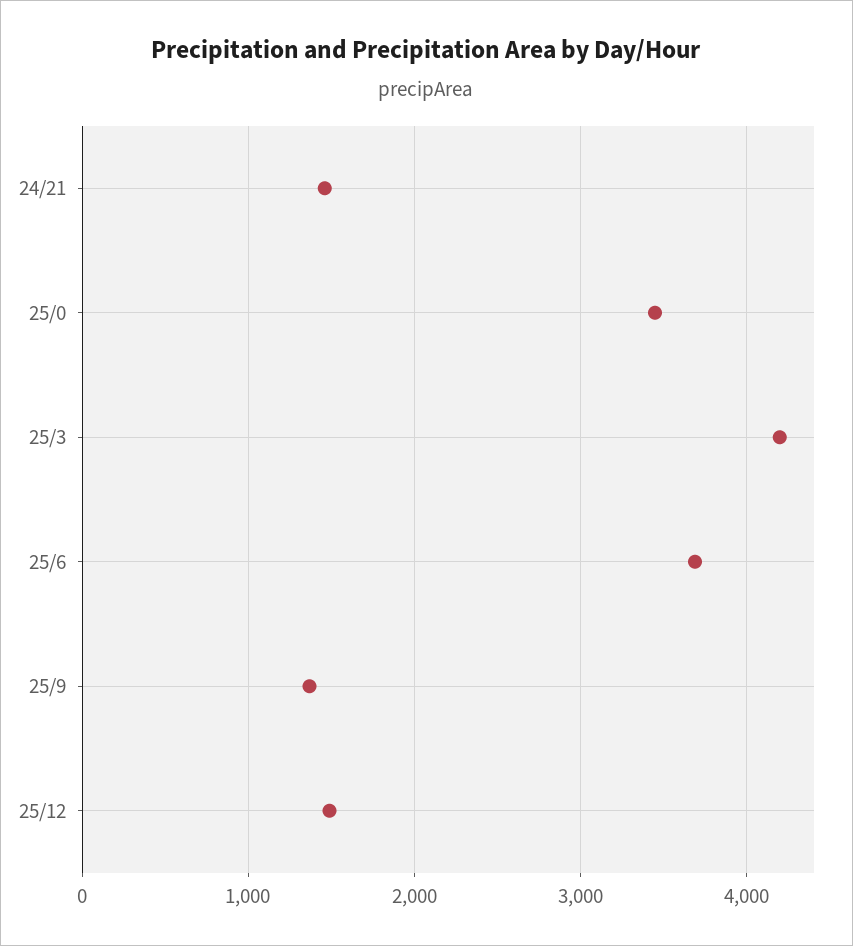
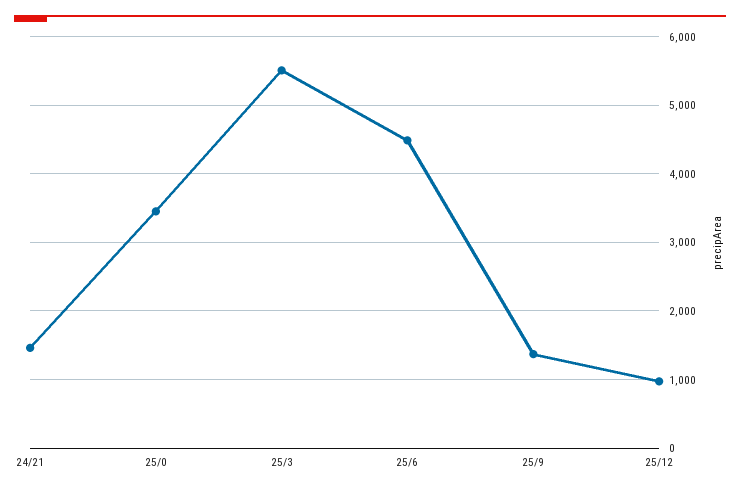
25/3: 4200 -> 5500
25/6: 3700 -> 4500
25/12: 1500 -> 1000

